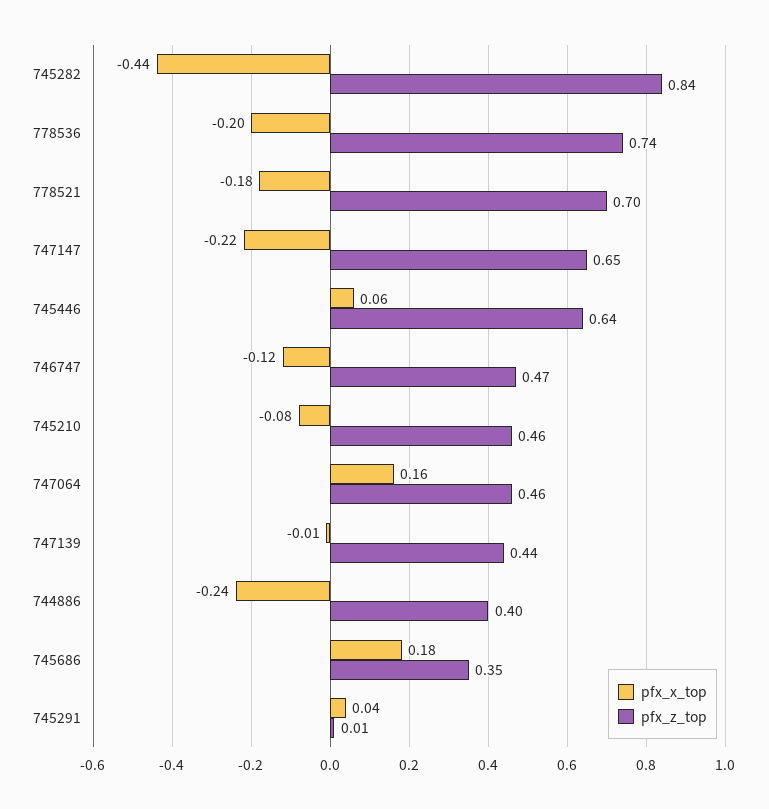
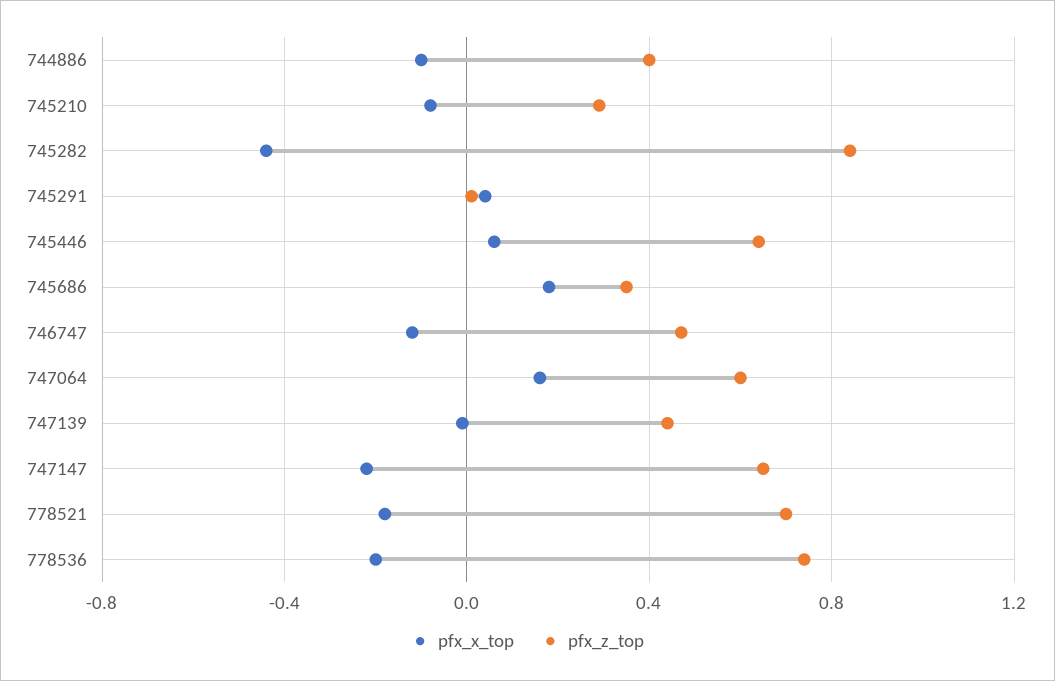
pfx_z_top, 745210: 0.46 -> 0.3
pfx_z_top, 747064: 0.46 -> 0.6
pfx_x_top, 744886: -0.24 -> -0.1

